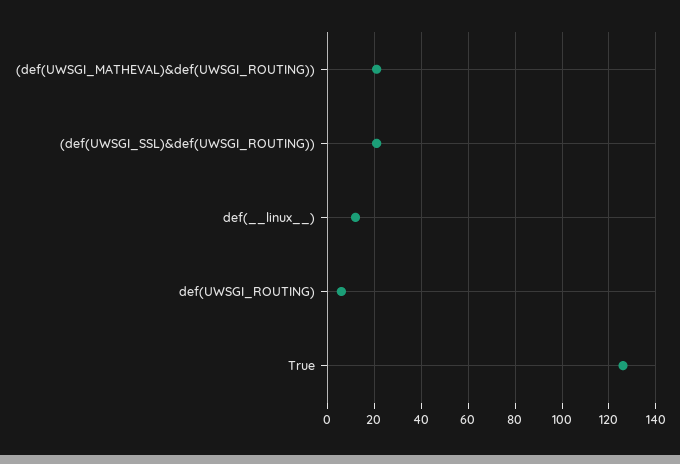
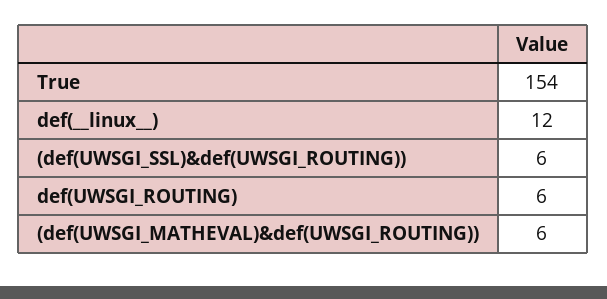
(def(UWSGI_MATHEVAL)&def(UWSGI_ROUTING)): 20 -> 6
(def(UWSGI_SSL)&def(UWSGI_ROUTING)): 20 -> 6
True: 125 -> 154

